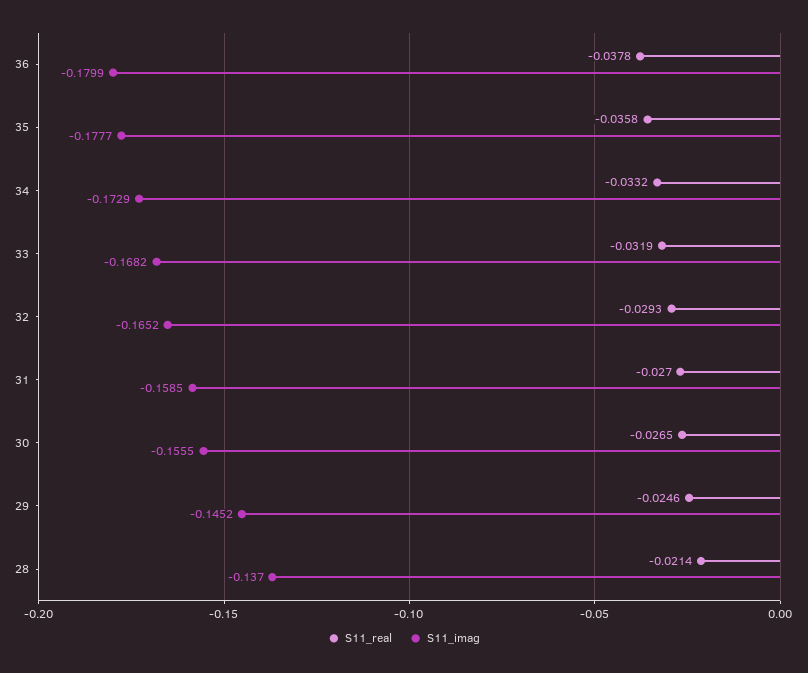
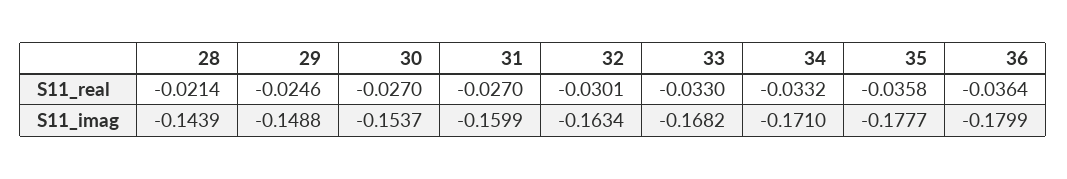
S11_real, 36: -0.0378 -> -0.0364
S11_imag, 34: -0.1729 -> -0.171
S11_real, 33: -0.0319 -> -0.033
S11_real, 32: -0.0293 -> -0.0301
S11_imag, 32: -0.1652 -> -0.1634
S11_imag, 31: -0.1585 -> -0.1599
S11_real, 30: -0.0265 -> -0.027
S11_imag, 30: -0.1555 -> -0.1537
S11_imag, 29: -0.1452 -> -0.1488
S11_imag, 28: -0.137 -> -0.1439

